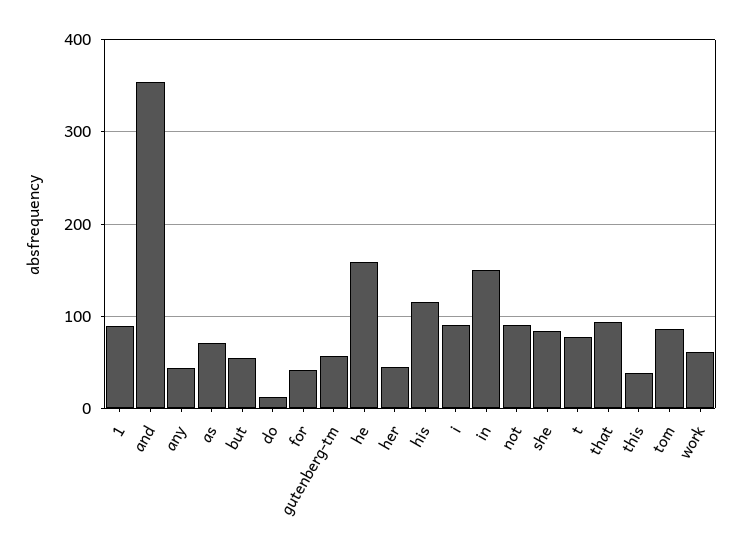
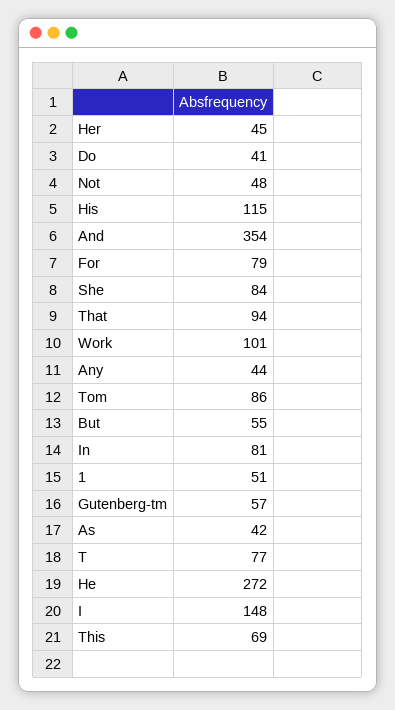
1: 90 -> 51
as: 70 -> 42
do: 10 -> 41
for: 40 -> 79
he: 160 -> 272
i: 90 -> 148
in: 150 -> 81
not: 90 -> 48
this: 40 -> 69
work: 60 -> 101

